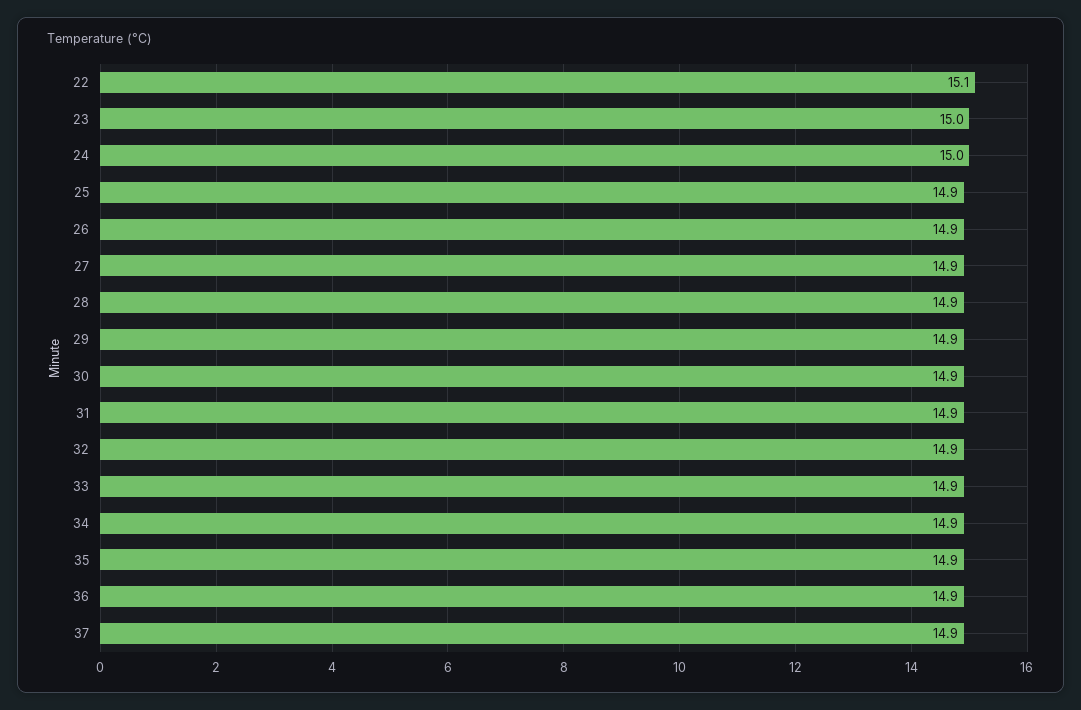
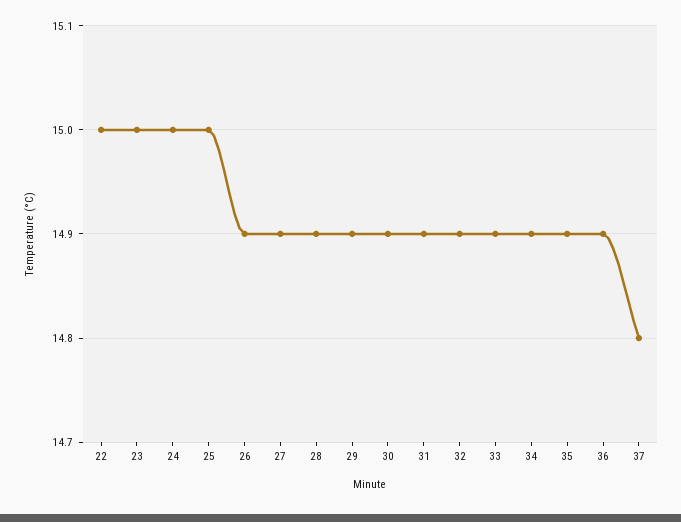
22: 15.1 -> 15
25: 14.9 -> 15
37: 14.9 -> 14.8

